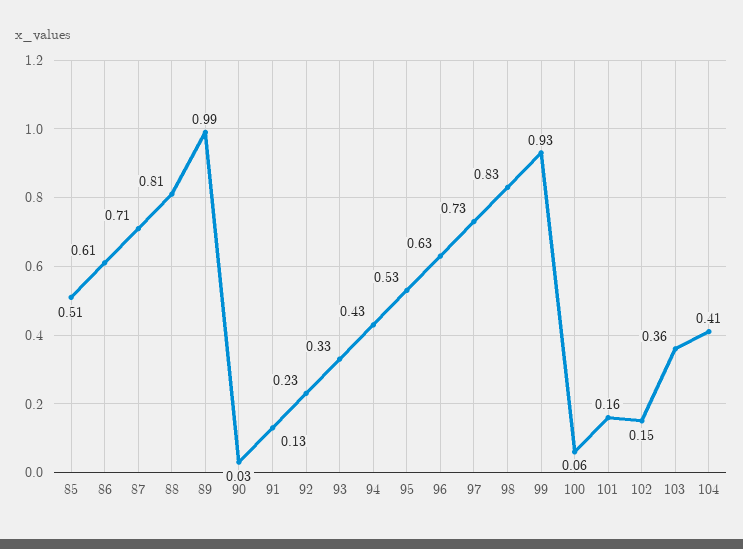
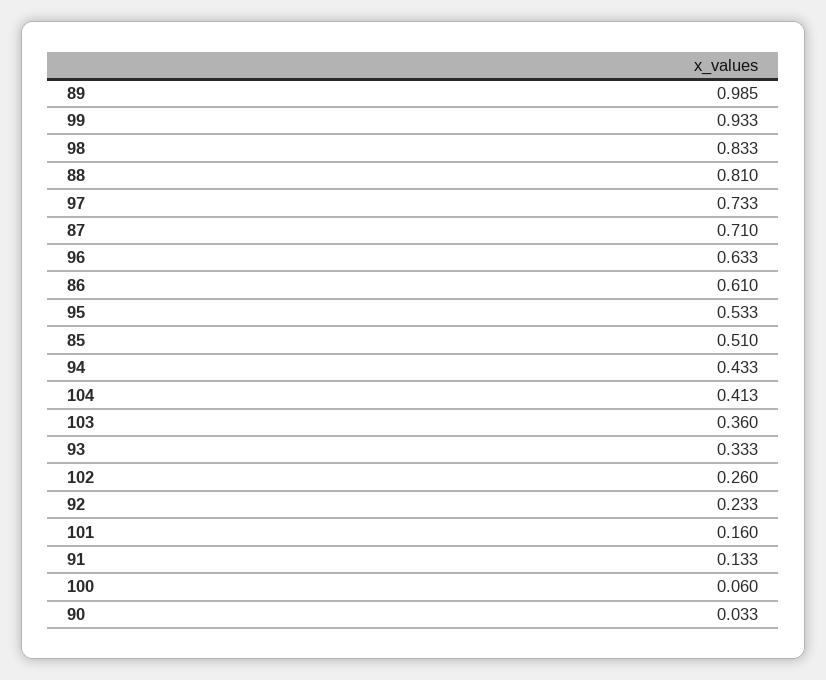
102: 0.15 -> 0.26

